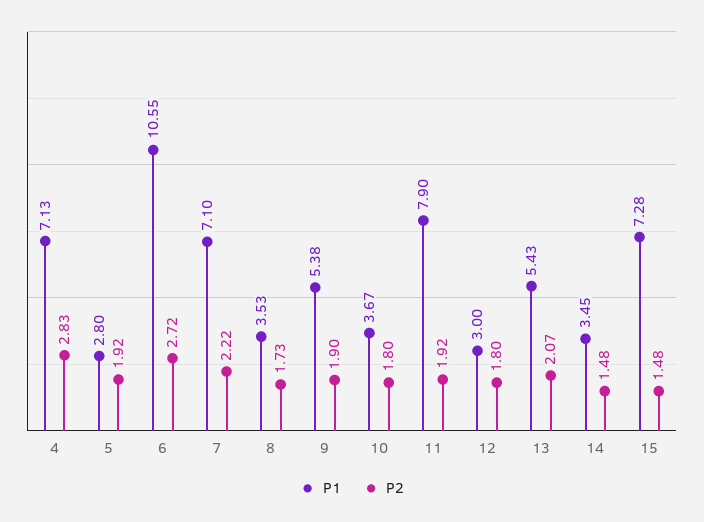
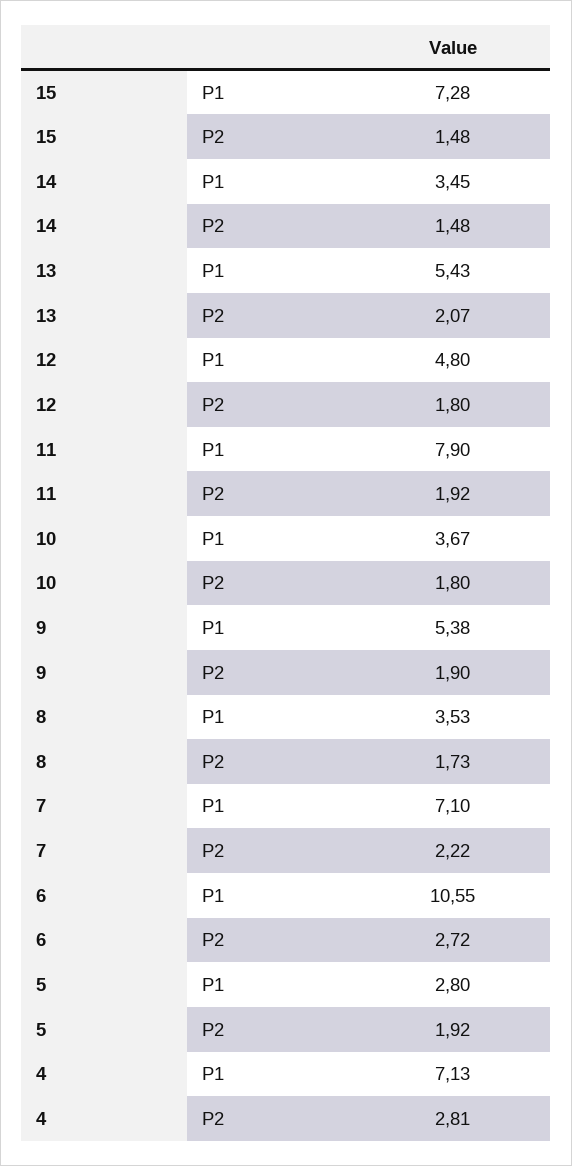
P2, 4: 2.83 -> 2.81
P1, 12: 3 -> 4.8

